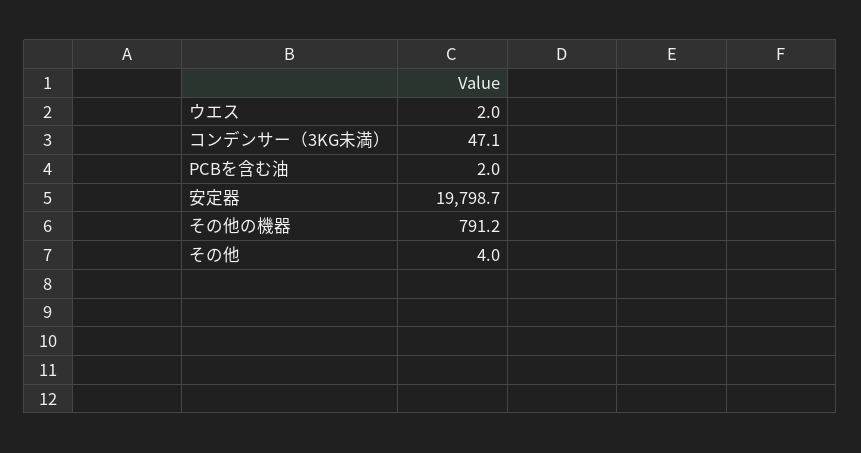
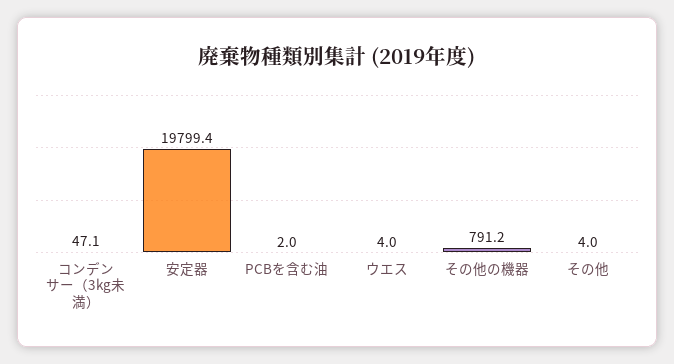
ウエス: 2 -> 4
安定器: 19798.7 -> 19799.4

